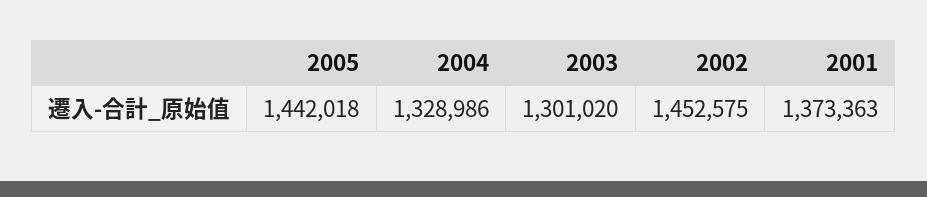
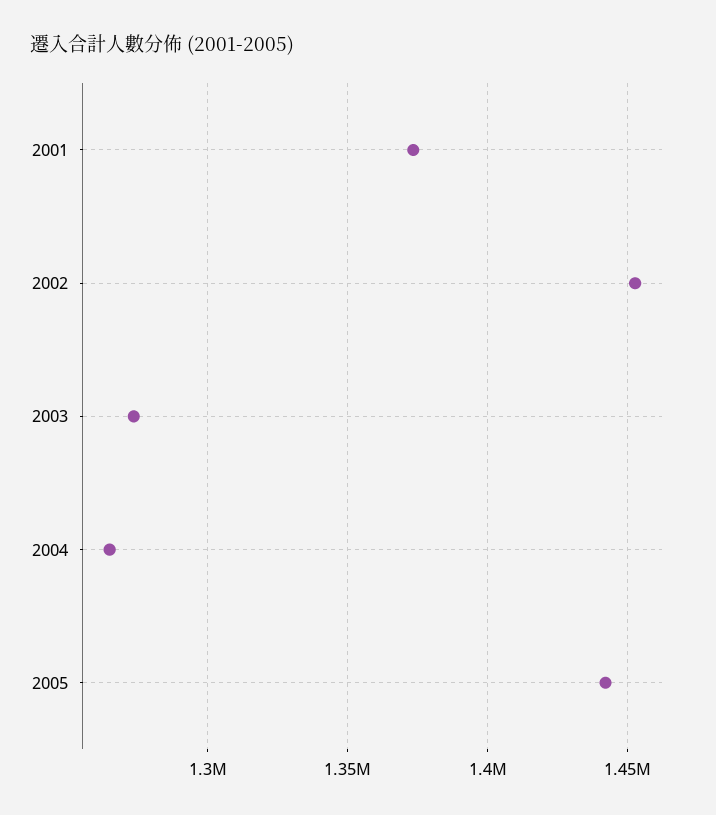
2004: 1328986 -> 1265000
2003: 1301020 -> 1275000

